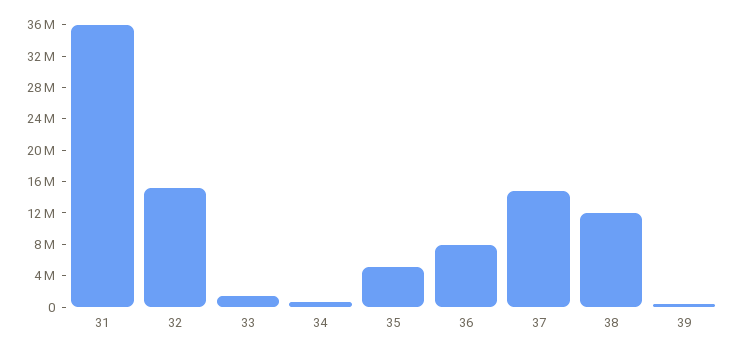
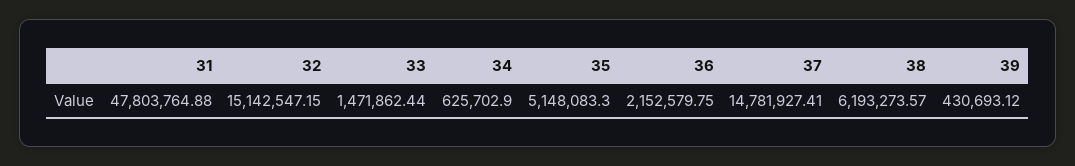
31: 36000000 -> 47803764.88
36: 8000000 -> 2152579.75
38: 12000000 -> 6193273.57

